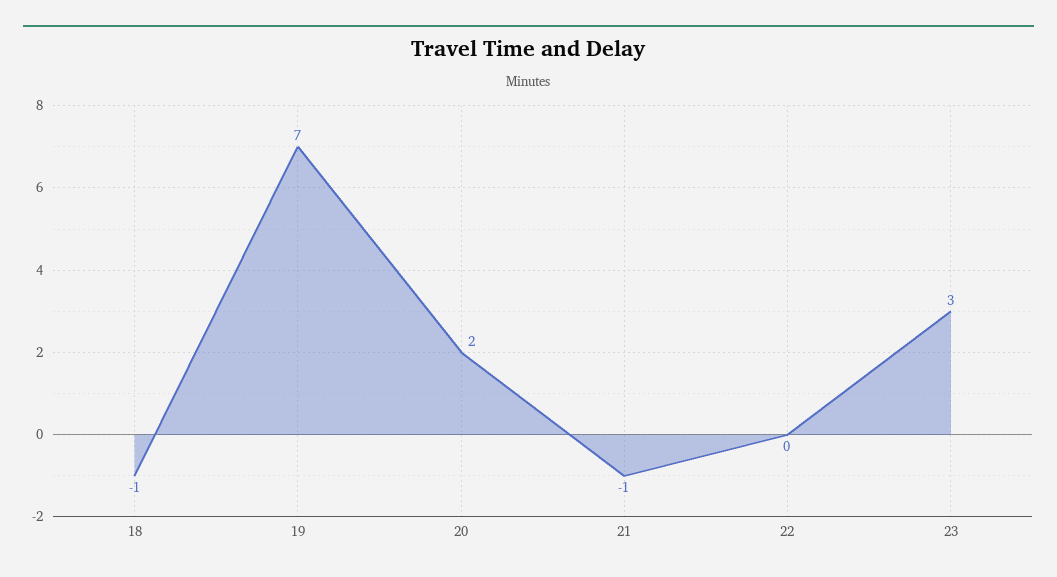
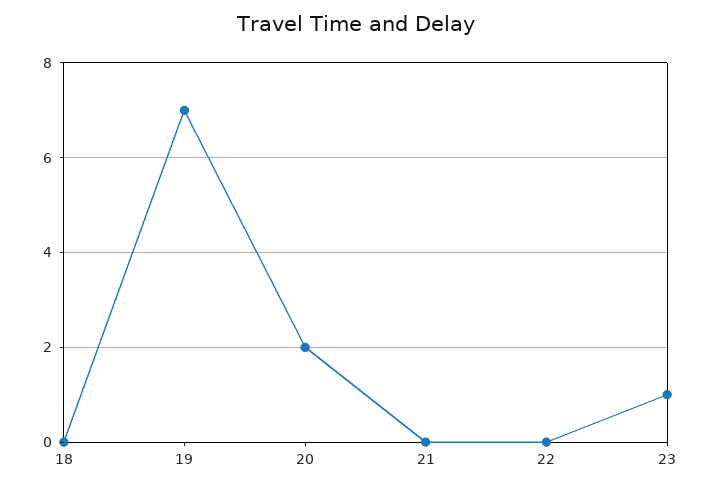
18: -1 -> 0
21: -1 -> 0
23: 3 -> 1

